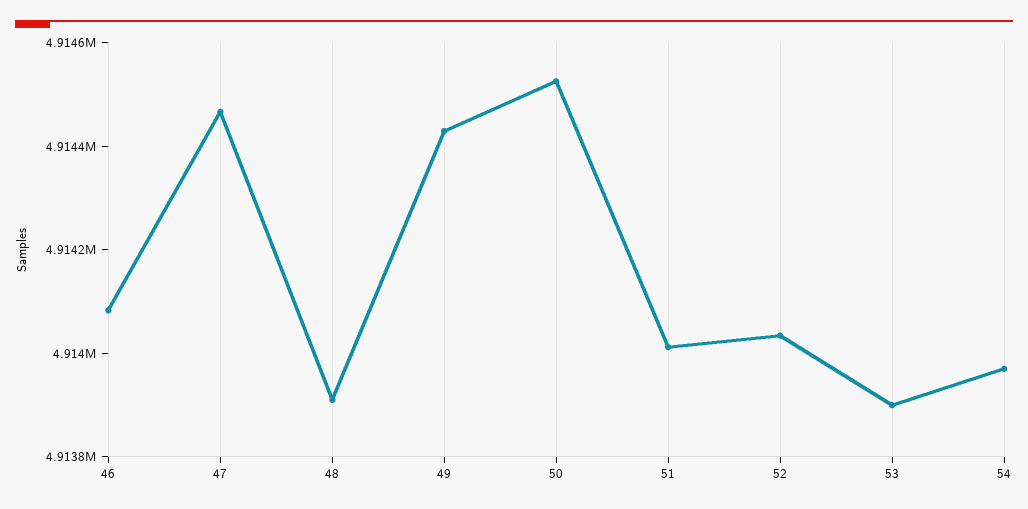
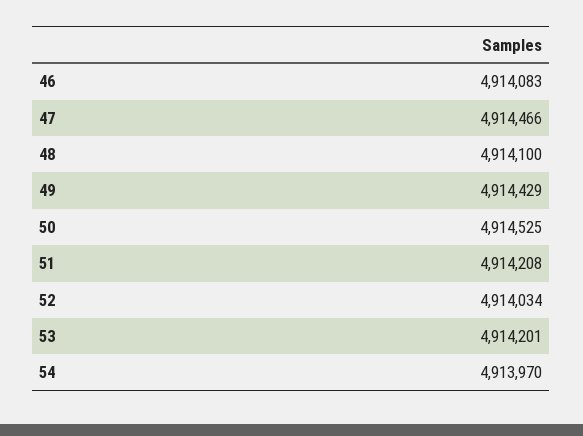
48: 4913900 -> 4914100
51: 4914000 -> 4914208
53: 4913900 -> 4914201

